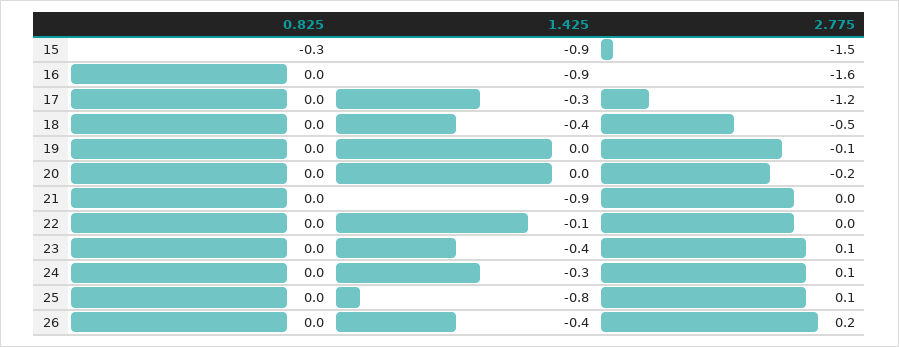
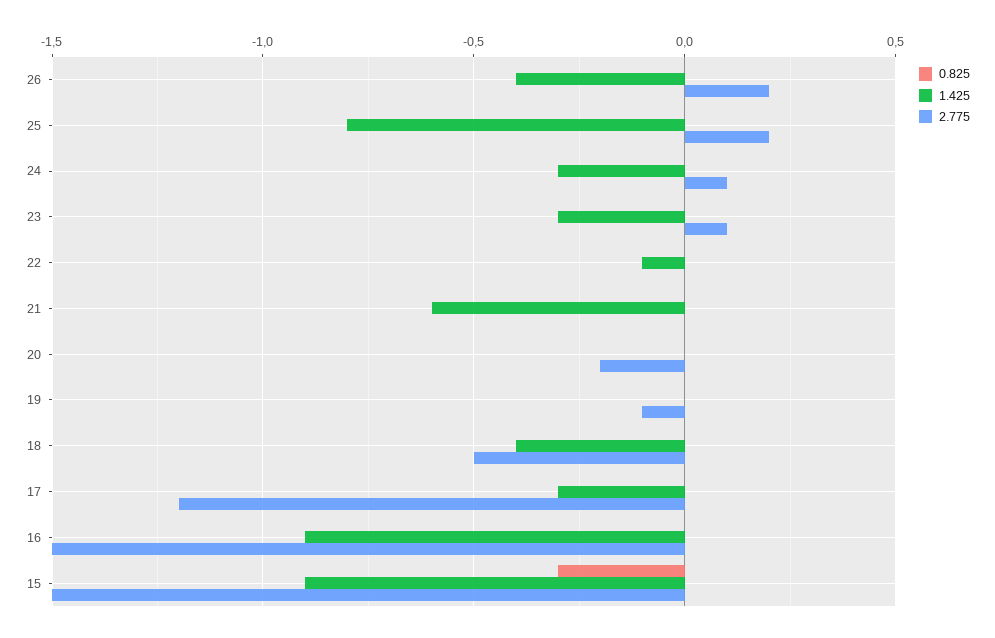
2.775, 16: -1.6 -> -1.5
1.425, 21: -0.9 -> -0.6
1.425, 23: -0.4 -> -0.3
2.775, 25: 0.1 -> 0.2

